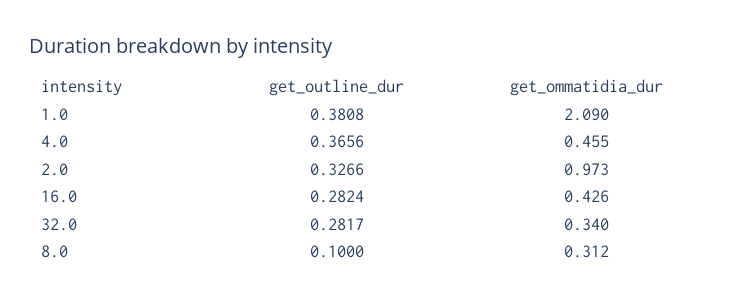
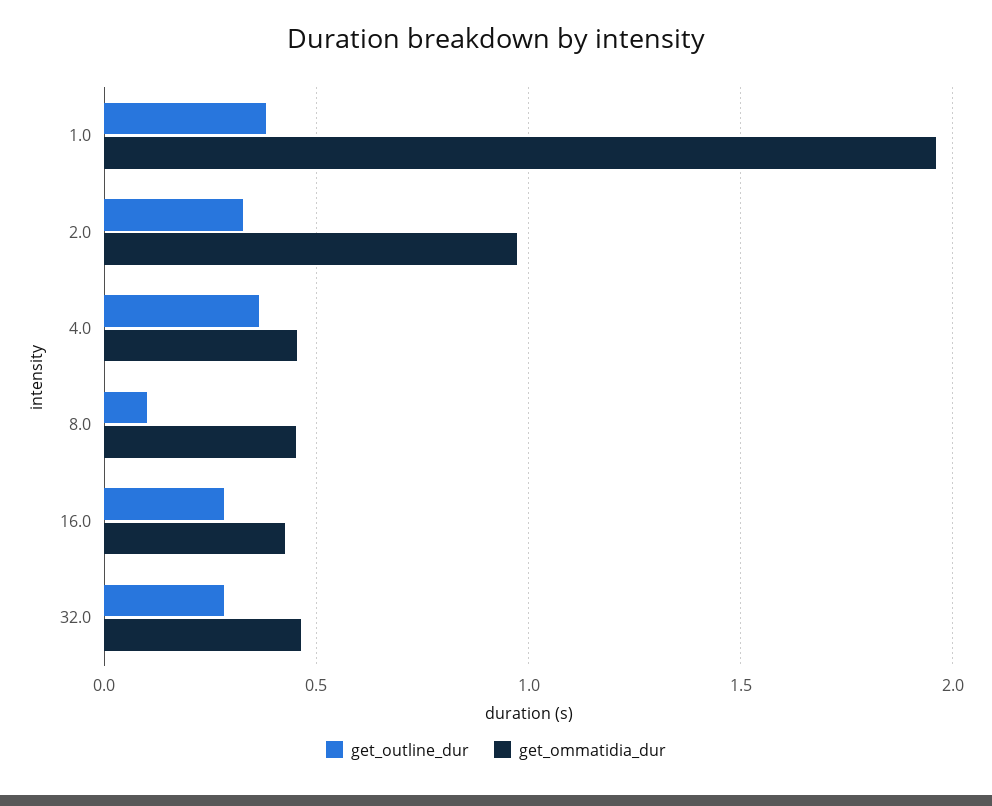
get_ommatidia_dur, 1.0: 2.09 -> 1.95
get_ommatidia_dur, 32.0: 0.34 -> 0.45
get_ommatidia_dur, 8.0: 0.312 -> 0.45

